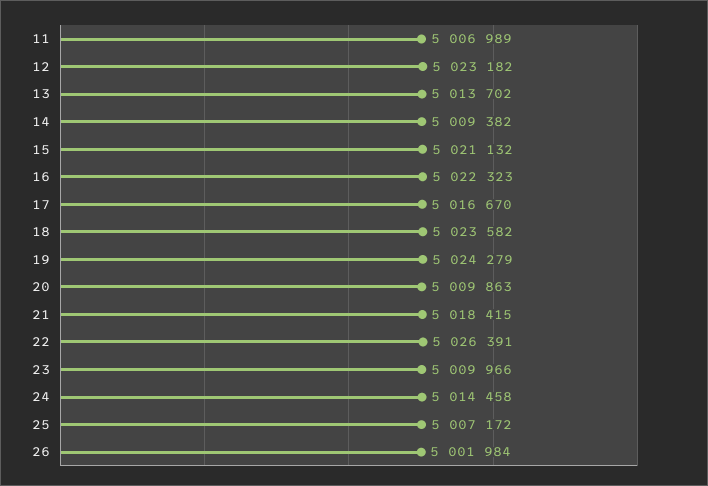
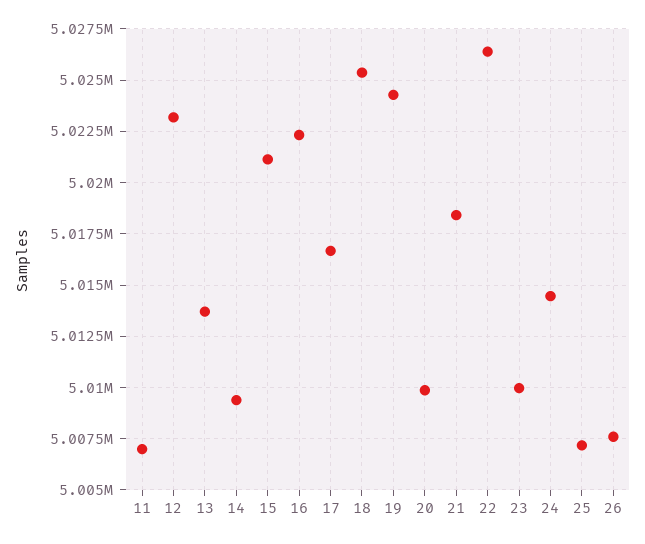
18: 5023582 -> 5025500
26: 5001984 -> 5007500

